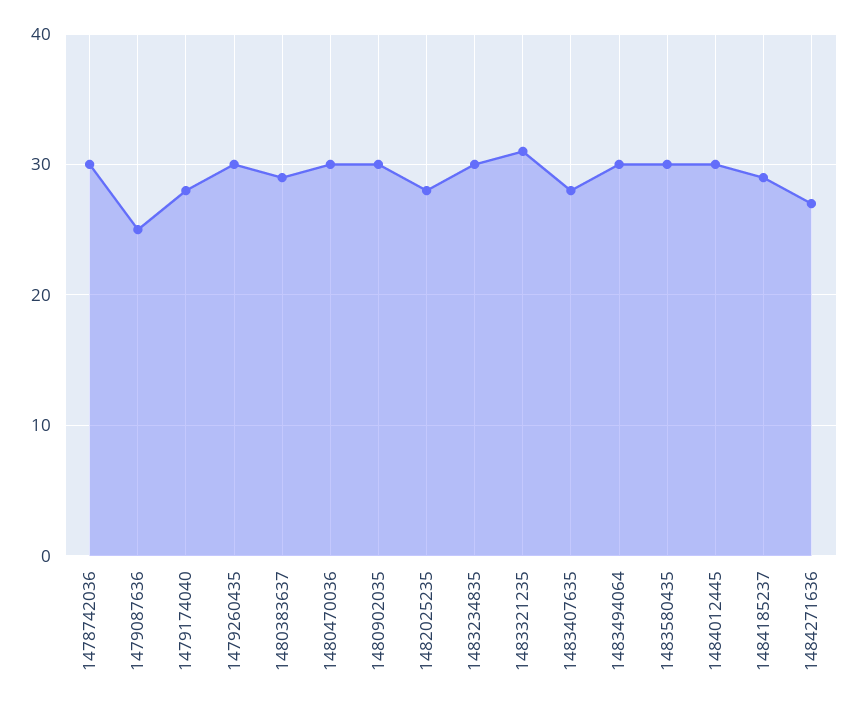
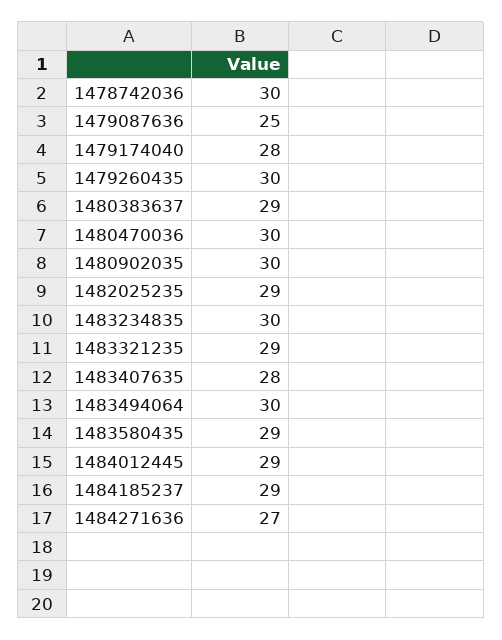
1482025235: 28 -> 29
1483321235: 31 -> 29
1483580435: 30 -> 29
1484012445: 30 -> 29

